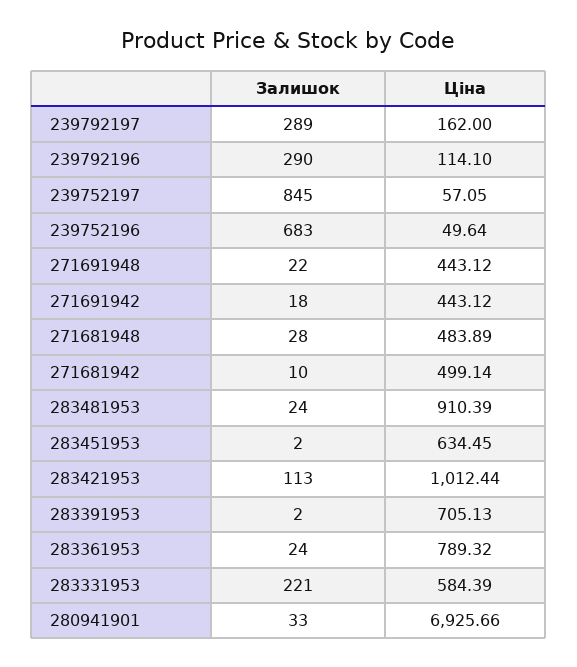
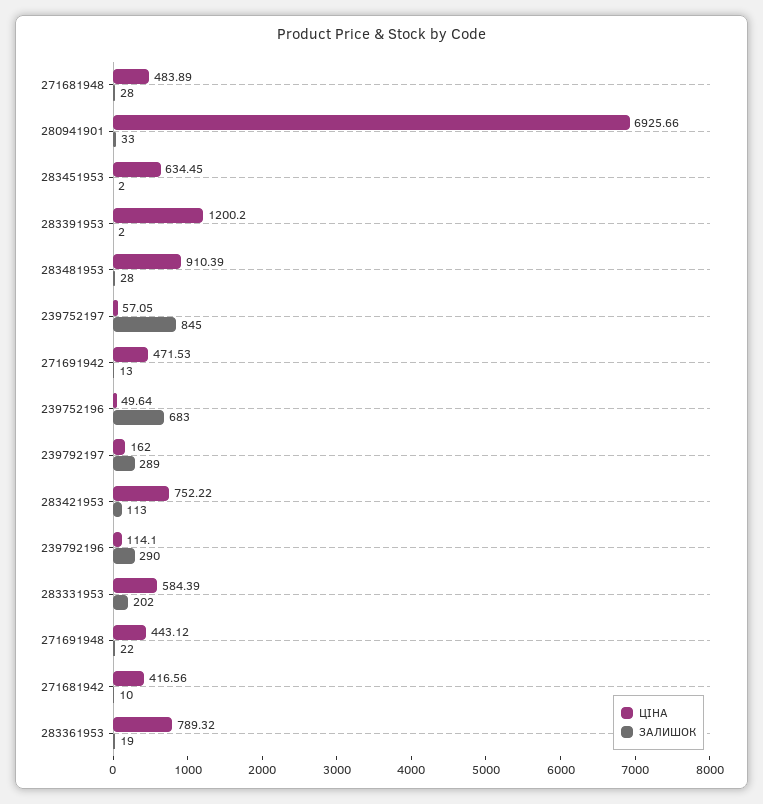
Залишок, 271691942: 18 -> 13
Ціна, 271691942: 443.12 -> 471.53
Ціна, 271681942: 499.14 -> 416.56
Залишок, 283481953: 24 -> 28
Ціна, 283421953: 1012.44 -> 752.22
Ціна, 283391953: 705.13 -> 1200.2
Залишок, 283361953: 24 -> 19
Залишок, 283331953: 221 -> 202

